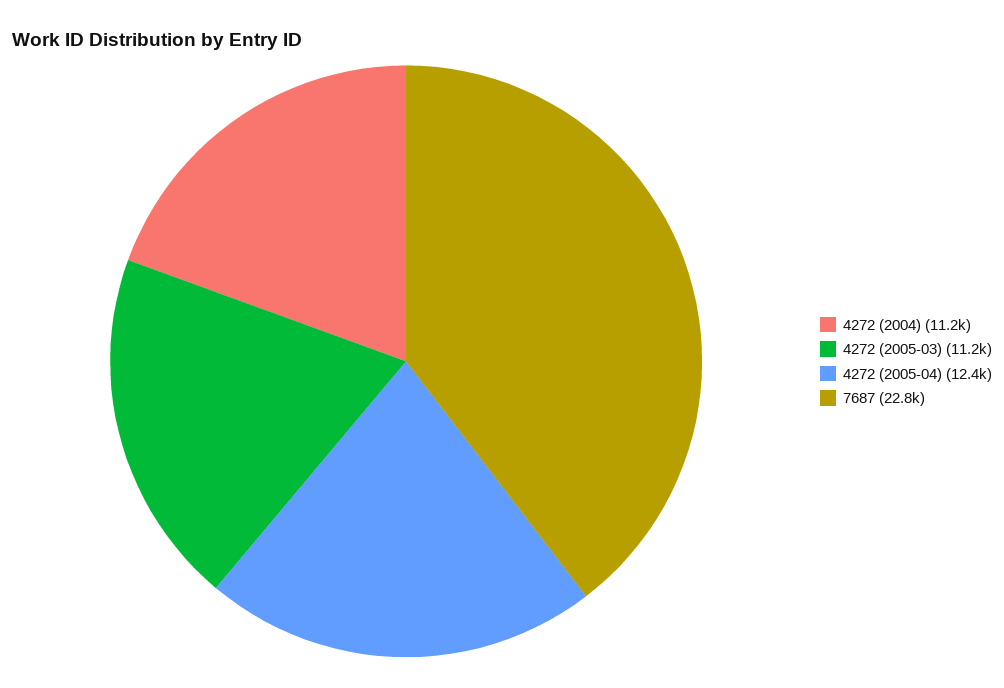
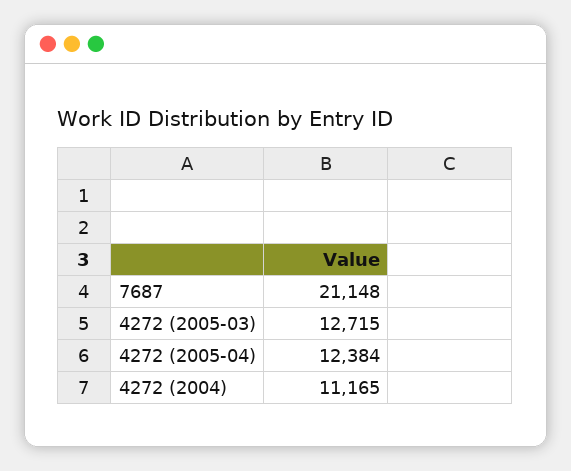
4272 (2005-03): 11200 -> 12715
7687: 22800 -> 21148

